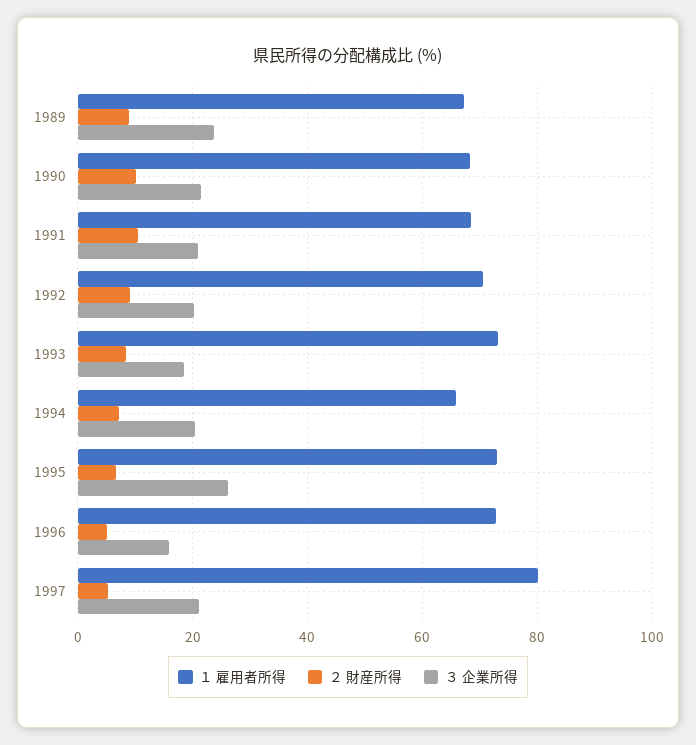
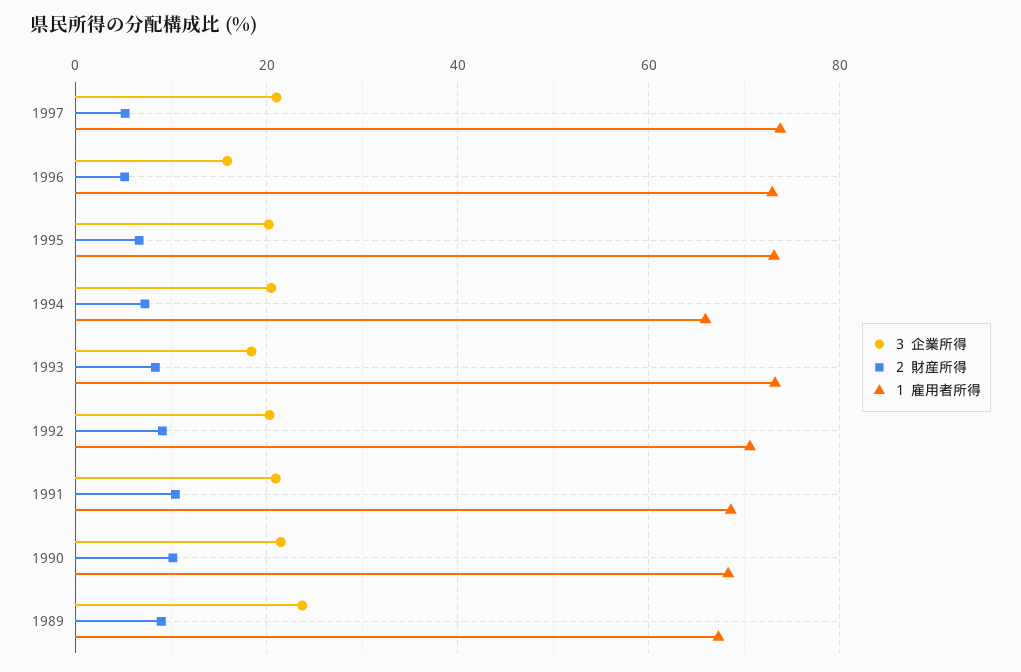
３ 企業所得, 1995: 26 -> 20
１ 雇用者所得, 1997: 80 -> 74

